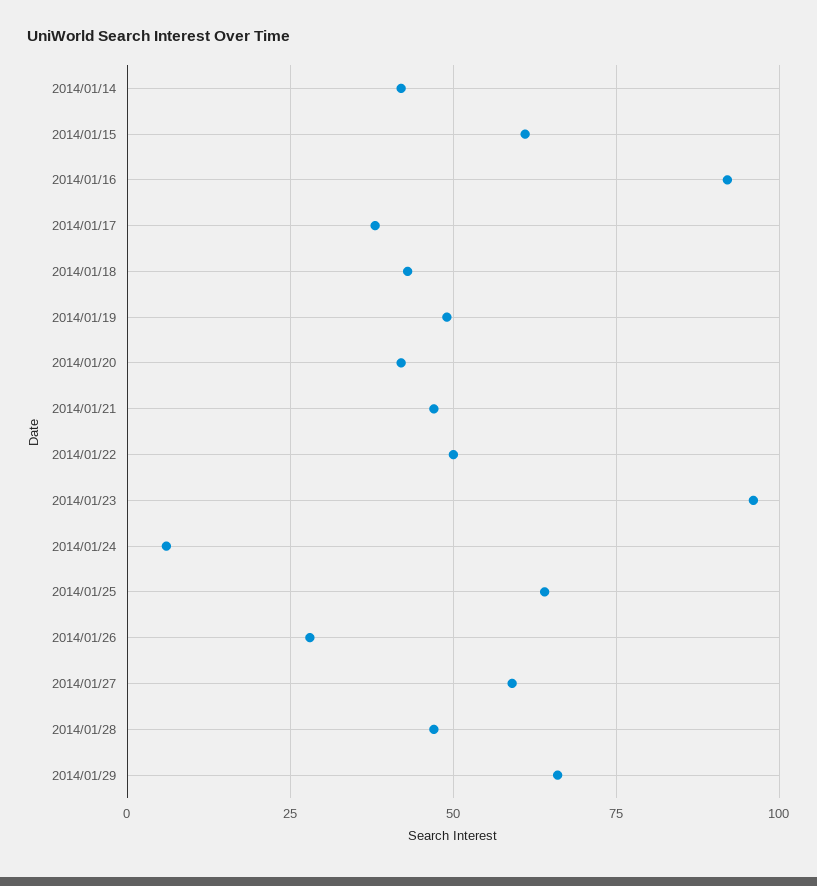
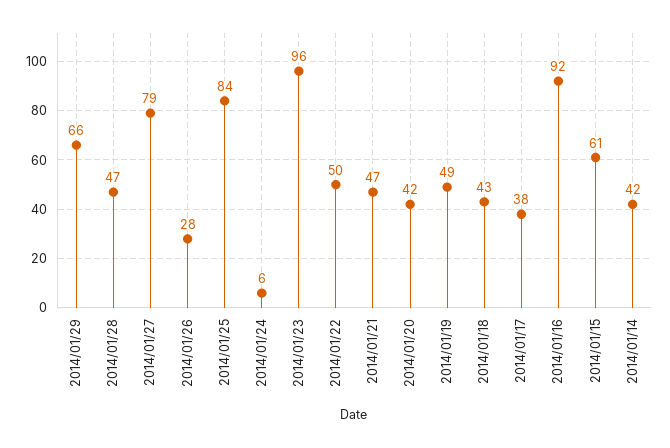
2014/01/25: 65 -> 84
2014/01/27: 60 -> 79

